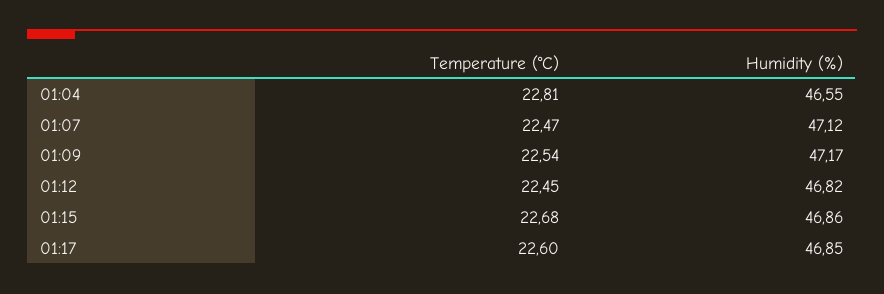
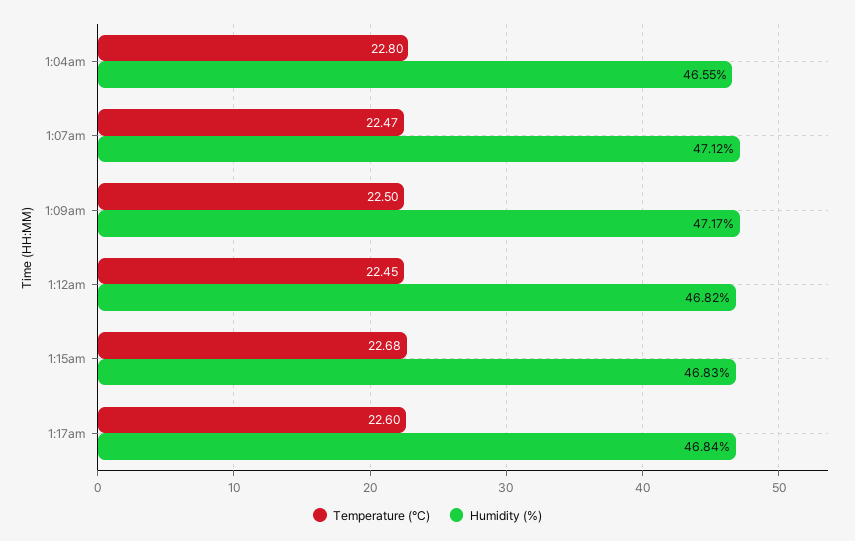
Temperature (°C), 01:04: 22.81 -> 22.8
Temperature (°C), 01:09: 22.54 -> 22.5
Humidity (%), 01:15: 46.86 -> 46.83
Humidity (%), 01:17: 46.85 -> 46.84

